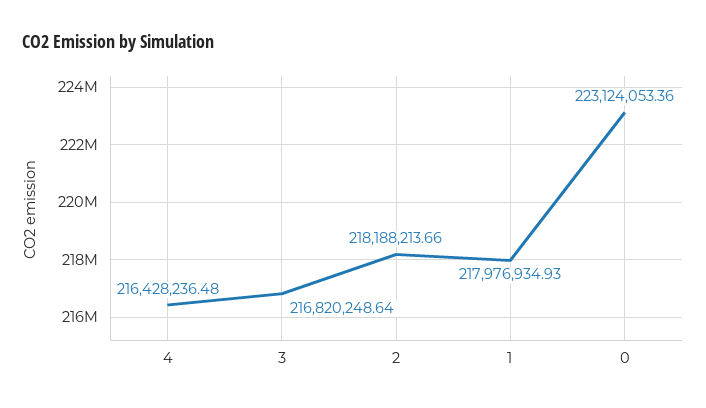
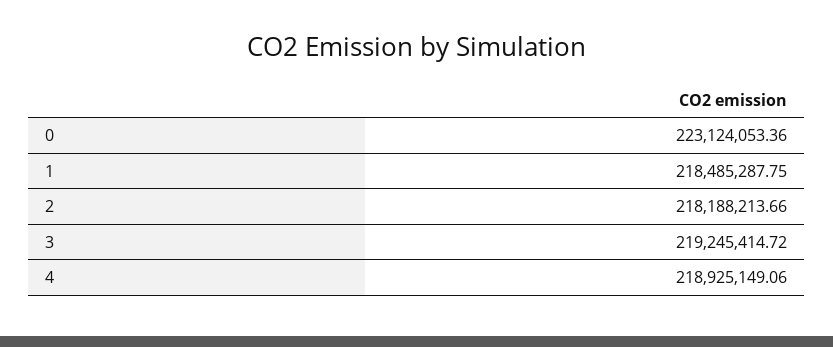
4: 216428236.48 -> 218925149.06
3: 216820248.64 -> 219245414.72
1: 217976934.93 -> 218485287.75

